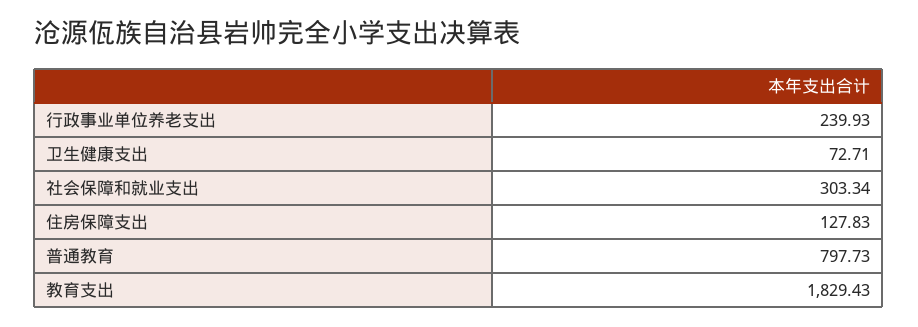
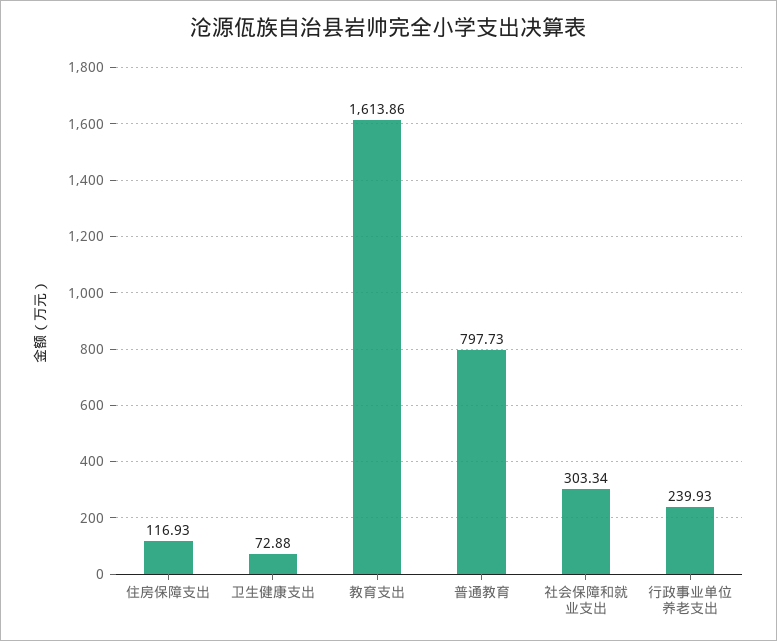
卫生健康支出: 72.71 -> 72.88
住房保障支出: 127.83 -> 116.93
教育支出: 1829.43 -> 1613.86

